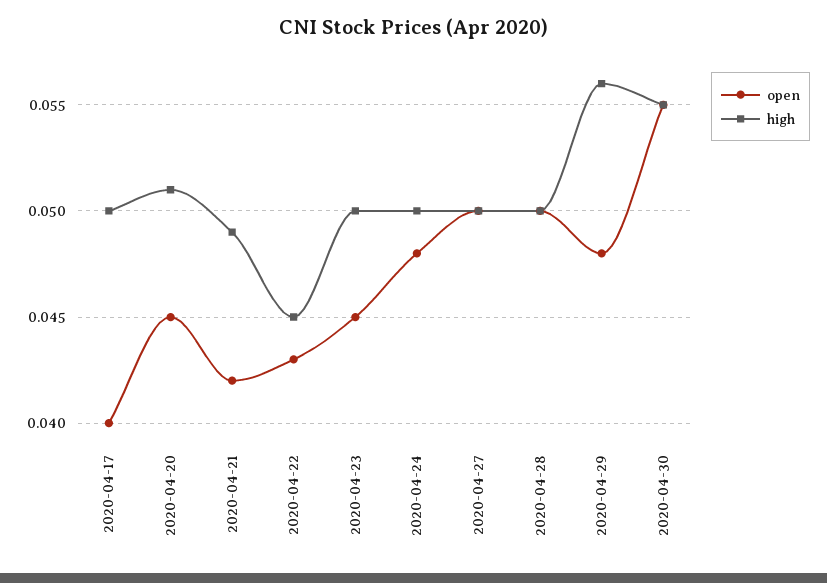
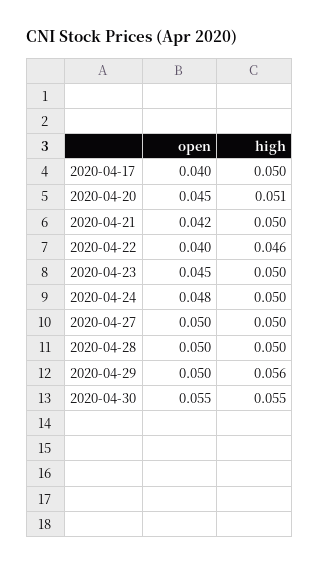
high, 2020-04-21: 0.049 -> 0.05
open, 2020-04-22: 0.043 -> 0.04
high, 2020-04-22: 0.045 -> 0.046
open, 2020-04-29: 0.048 -> 0.05

